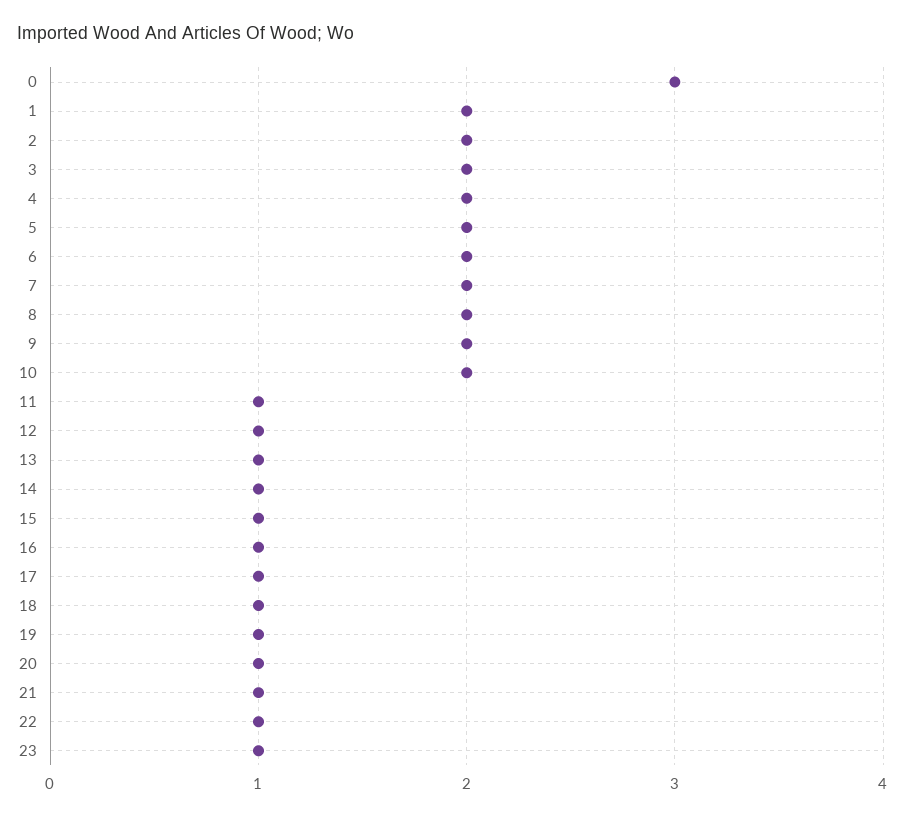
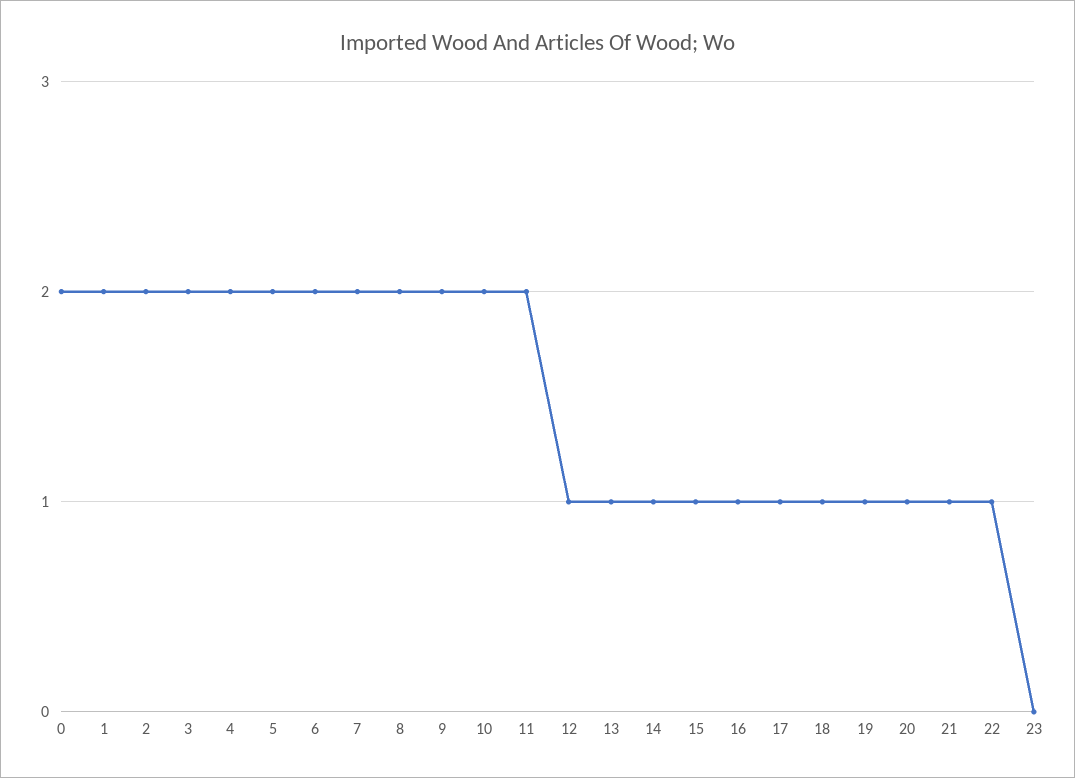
0: 3 -> 2
11: 1 -> 2
23: 1 -> 0

